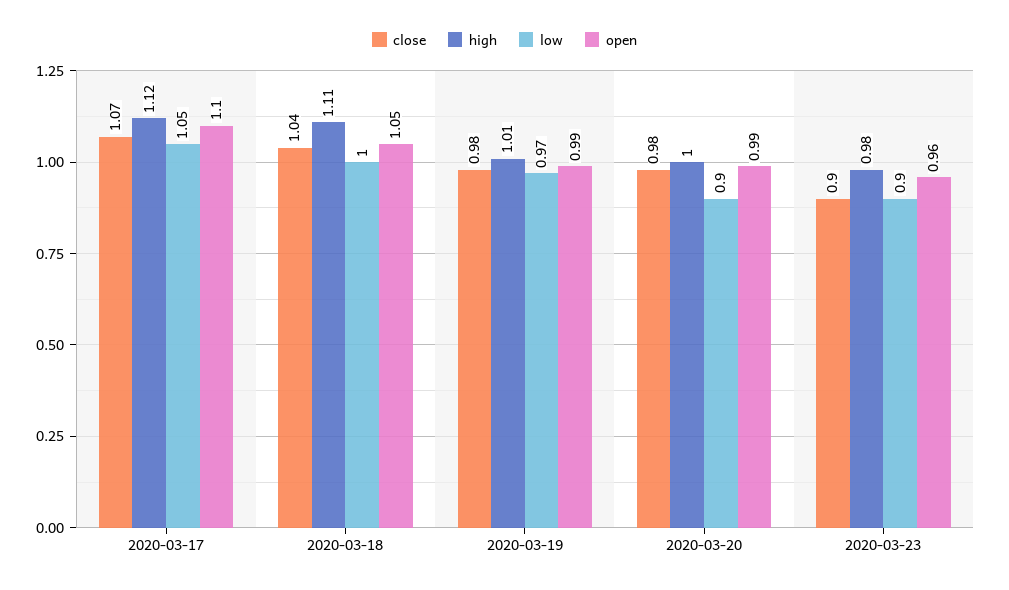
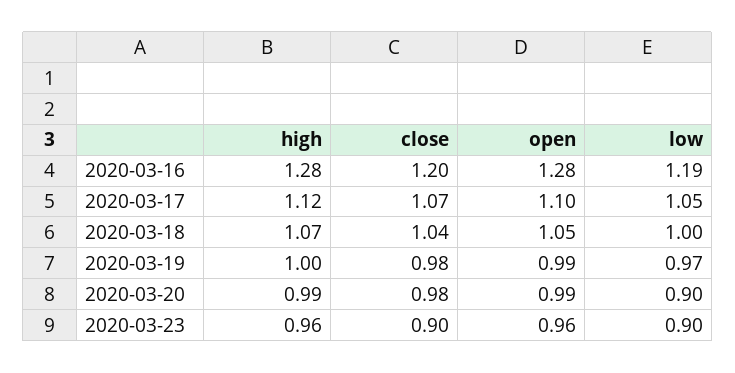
high, 2020-03-18: 1.11 -> 1.07
high, 2020-03-19: 1.01 -> 1
high, 2020-03-20: 1 -> 0.99
high, 2020-03-23: 0.98 -> 0.96
high, 2020-03-16: none -> 1.28
close, 2020-03-16: none -> 1.2
open, 2020-03-16: none -> 1.28
low, 2020-03-16: none -> 1.19

